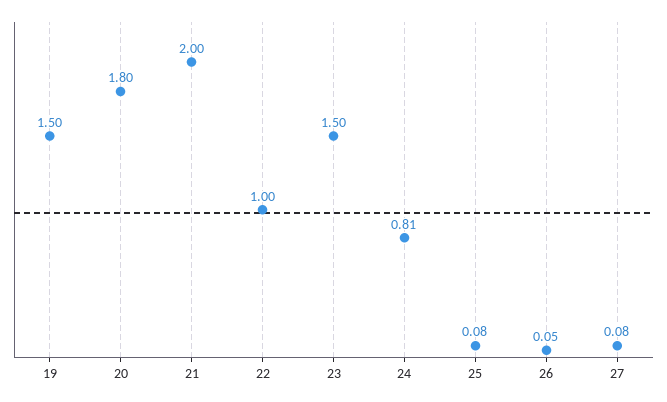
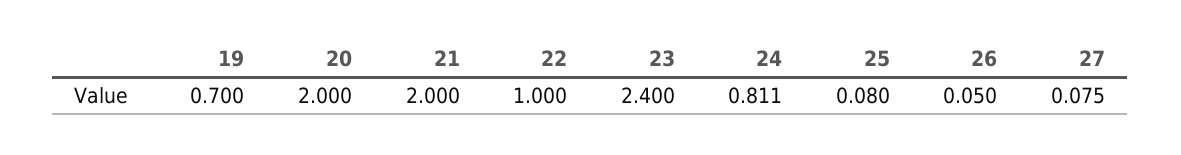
19: 1.5 -> 0.7
20: 1.8 -> 2
23: 1.5 -> 2.4

